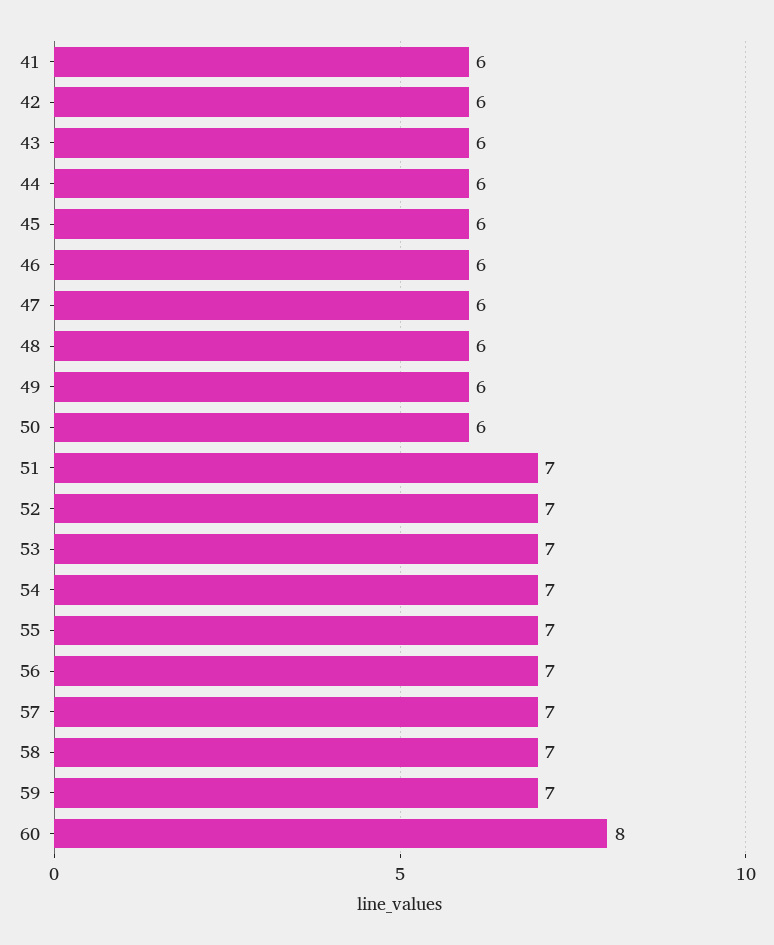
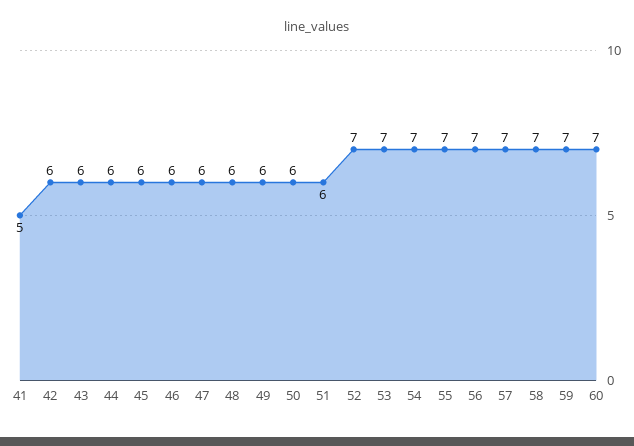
41: 6 -> 5
51: 7 -> 6
60: 8 -> 7

